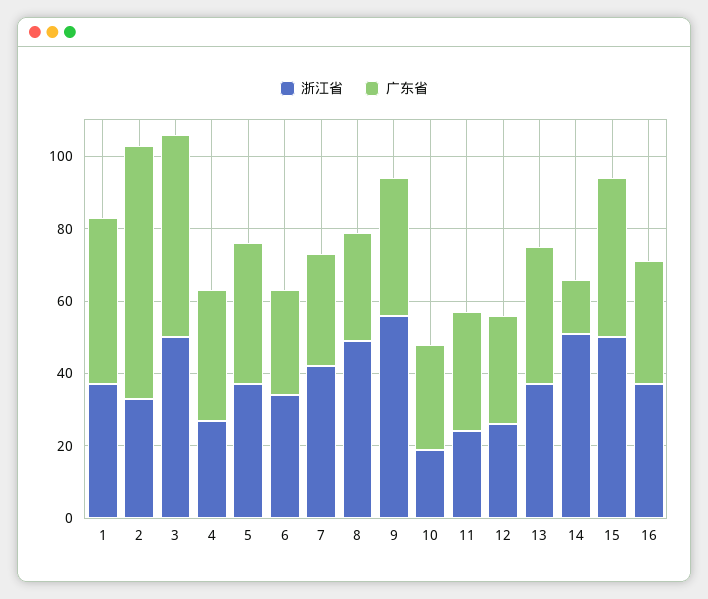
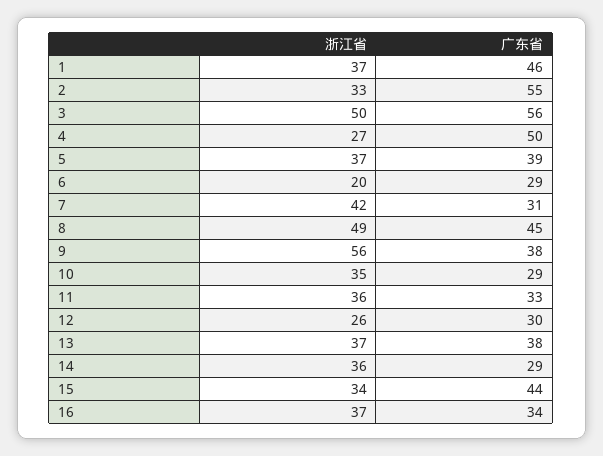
广东省, 2: 70 -> 55
广东省, 4: 35 -> 50
浙江省, 6: 35 -> 20
广东省, 8: 30 -> 45
浙江省, 10: 20 -> 35
浙江省, 11: 25 -> 36
浙江省, 14: 50 -> 36
广东省, 14: 15 -> 29
浙江省, 15: 50 -> 34

